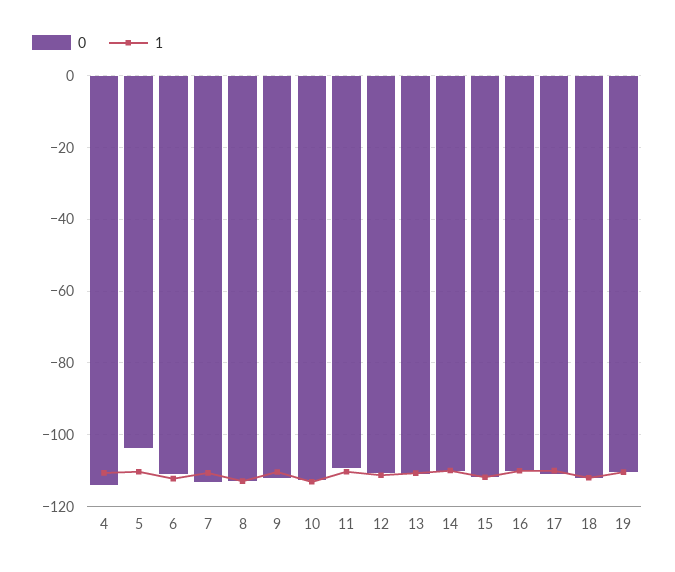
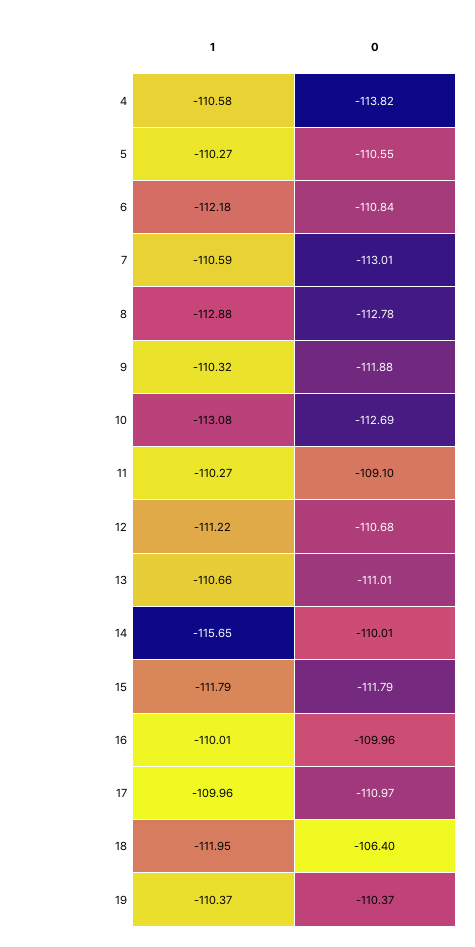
0, 5: -104 -> -110.55
1, 14: -110 -> -115.65
0, 18: -112 -> -106.4

